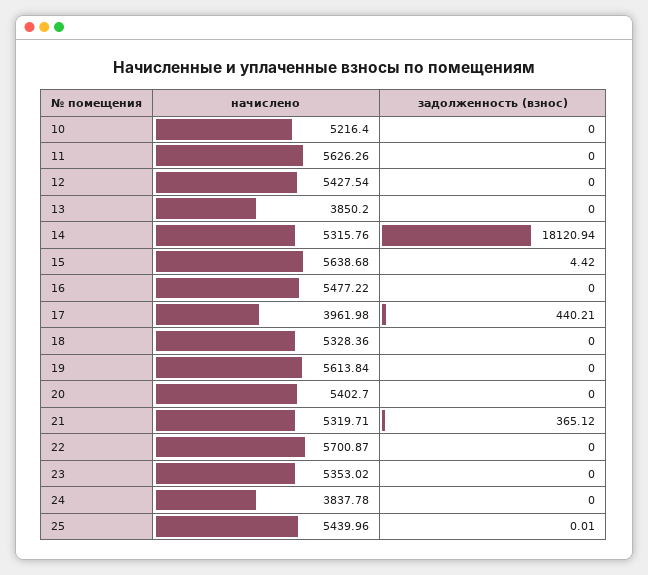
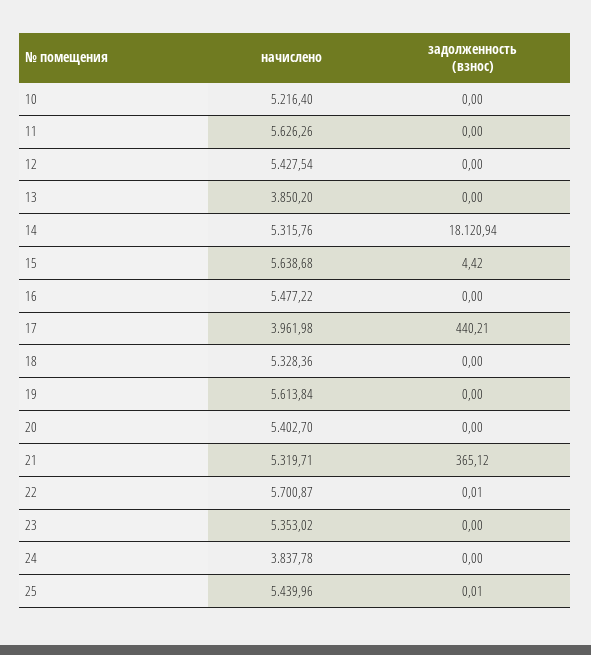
задолженность (взнос), 22: 0 -> 0.01

